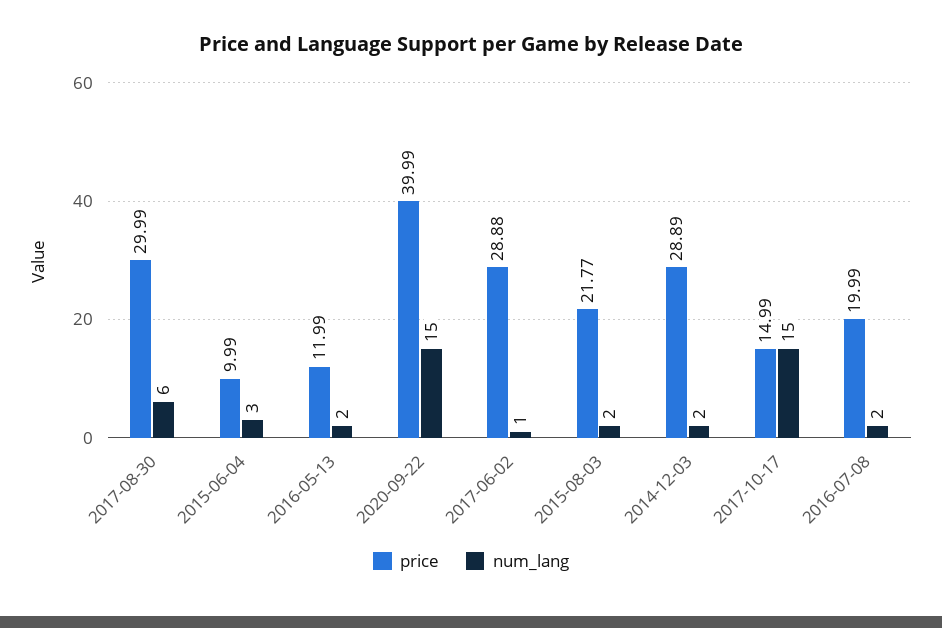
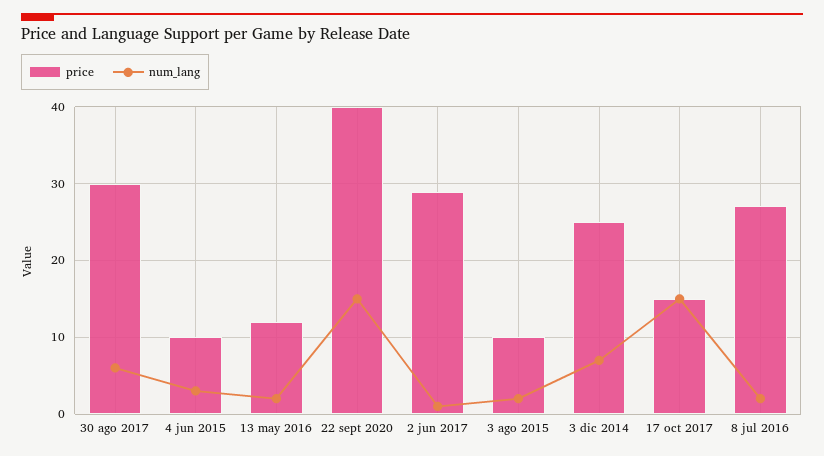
price, 2015-08-03: 21.77 -> 10
price, 2014-12-03: 28.89 -> 25
num_lang, 2014-12-03: 2 -> 7
price, 2016-07-08: 19.99 -> 27

